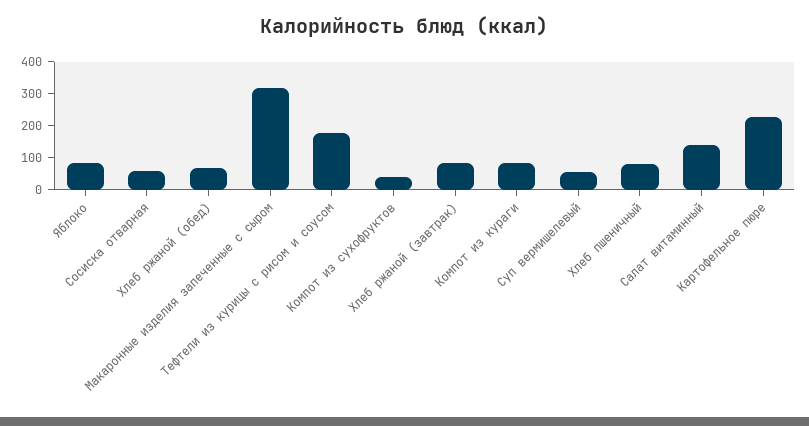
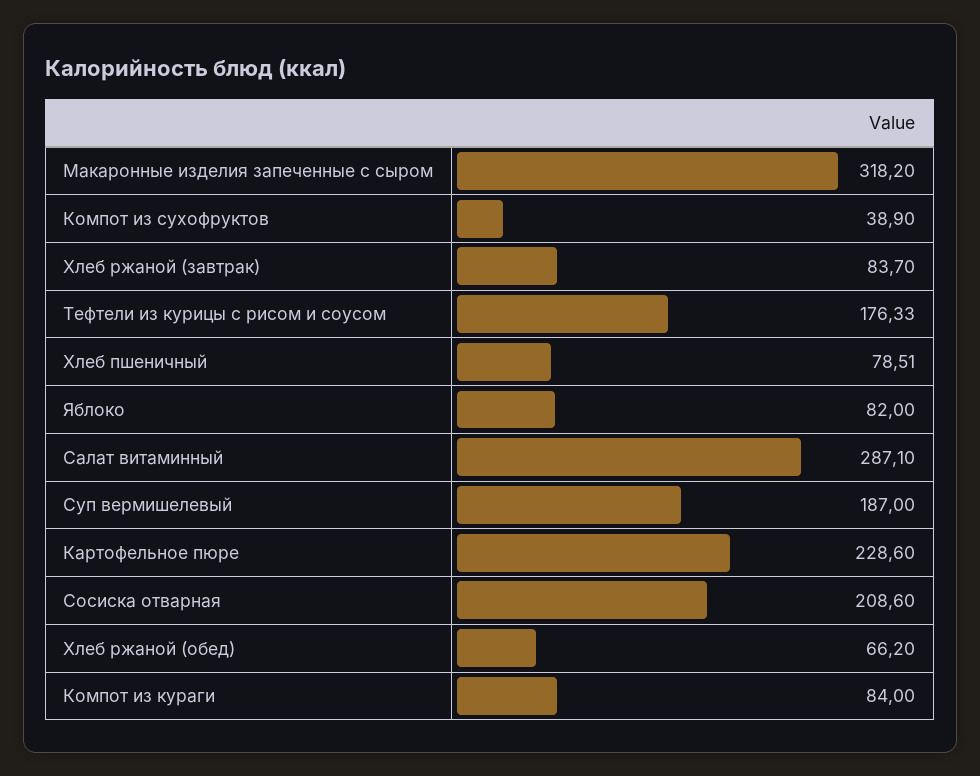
Сосиска отварная: 50 -> 208.6
Суп вермишелевый: 50 -> 187
Салат витаминный: 150 -> 287.1

